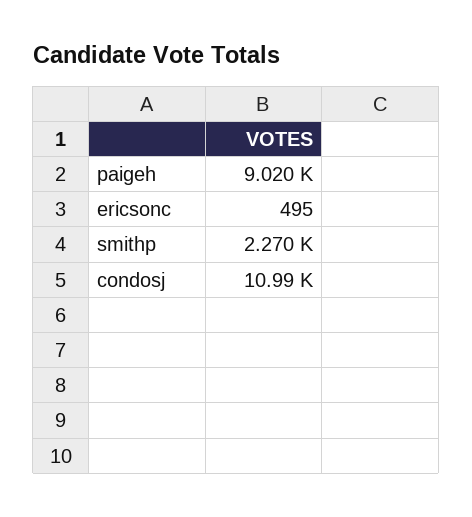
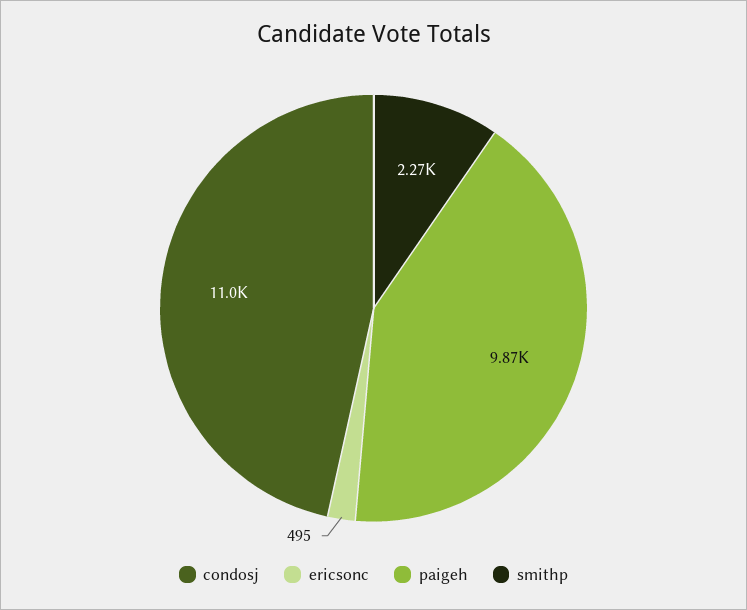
paigeh: 9020 -> 9870

